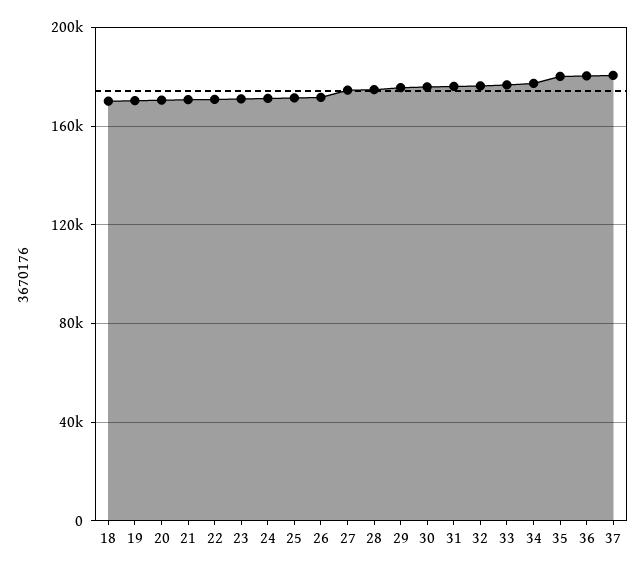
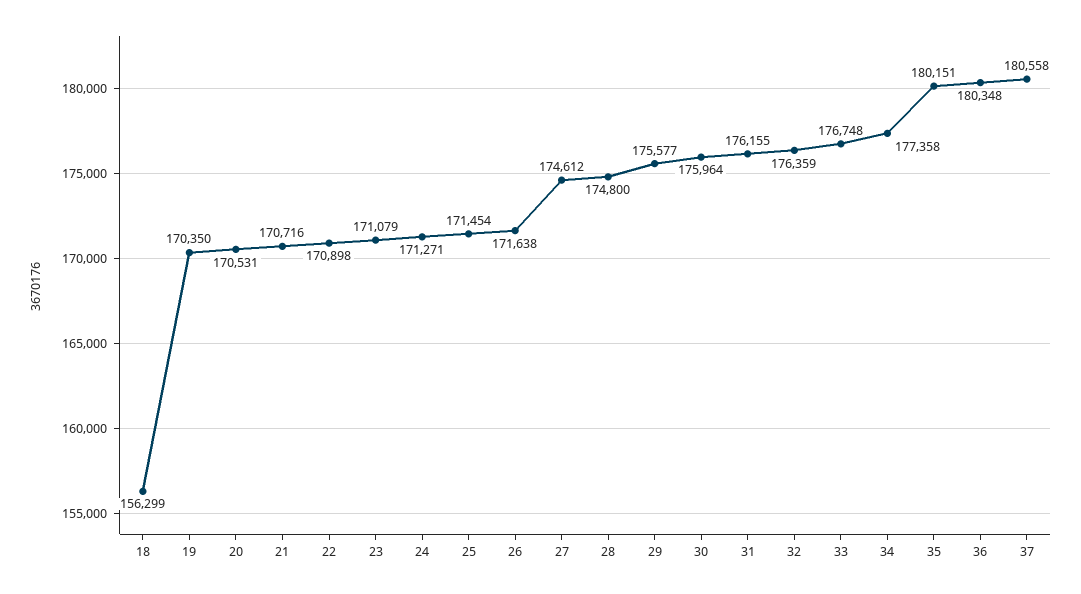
18: 170000 -> 156299

